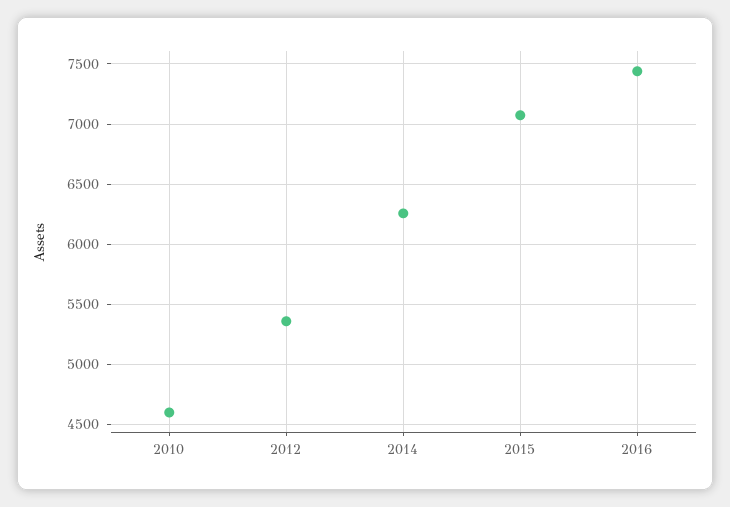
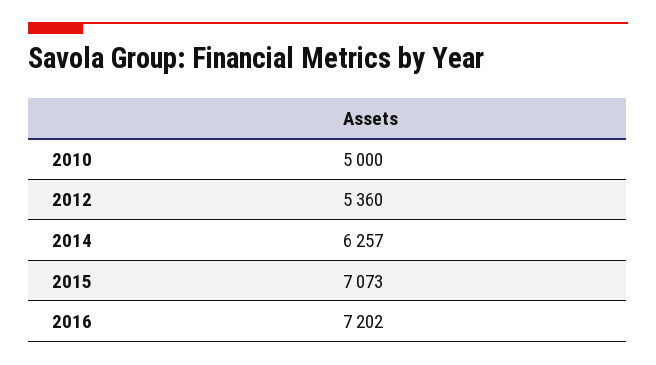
2010: 4600 -> 5000
2016: 7450 -> 7202

